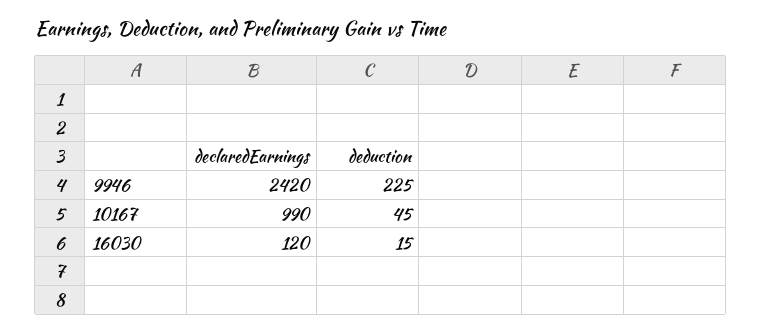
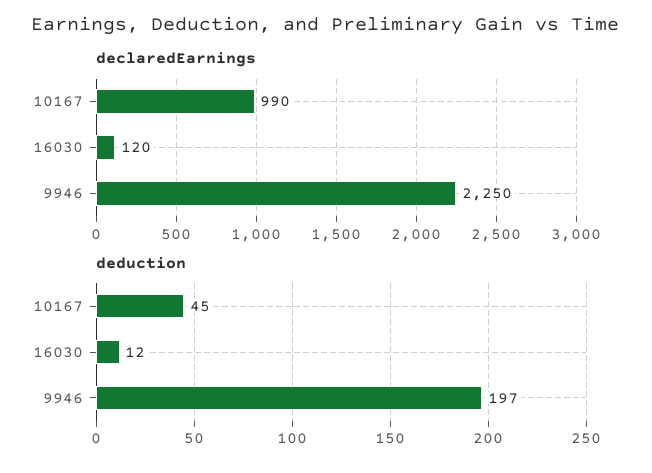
declaredEarnings, 9946: 2420 -> 2250
deduction, 9946: 225 -> 197
deduction, 16030: 15 -> 12

